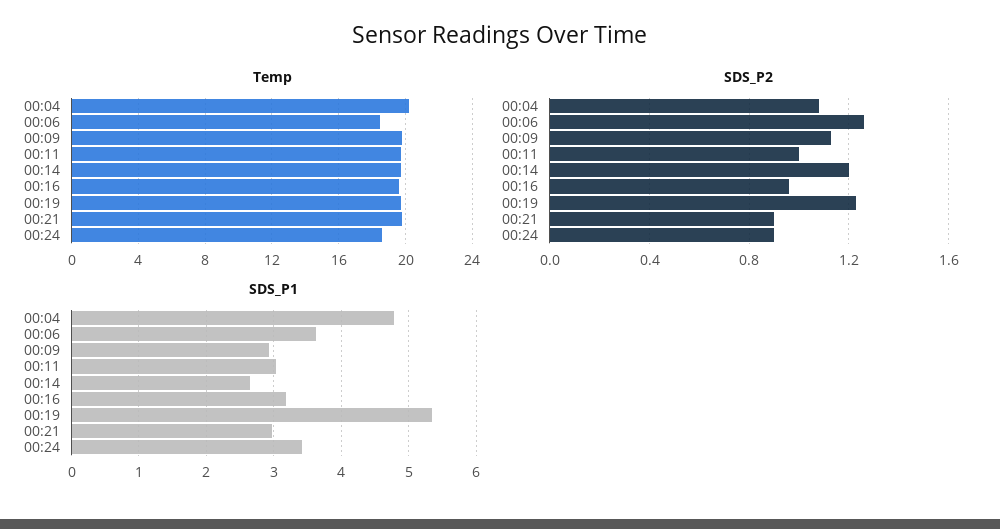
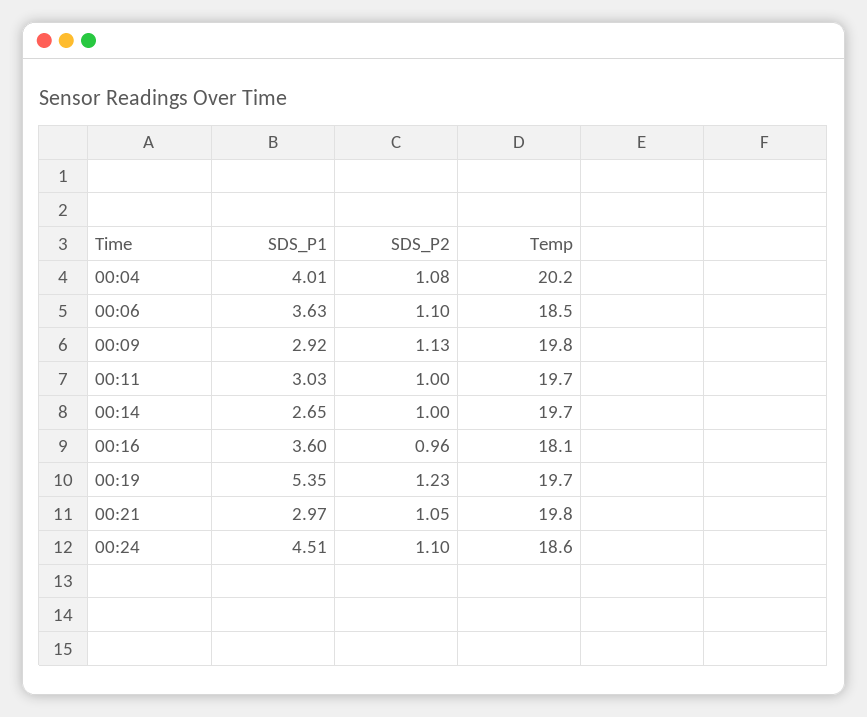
Temp, 00:16: 19.5 -> 18.1
SDS_P2, 00:06: 1.25 -> 1.1
SDS_P2, 00:14: 1.2 -> 1
SDS_P2, 00:21: 0.9 -> 1.05
SDS_P2, 00:24: 0.9 -> 1.1
SDS_P1, 00:04: 4.8 -> 4.01
SDS_P1, 00:16: 3.2 -> 3.6
SDS_P1, 00:24: 3.4 -> 4.51

